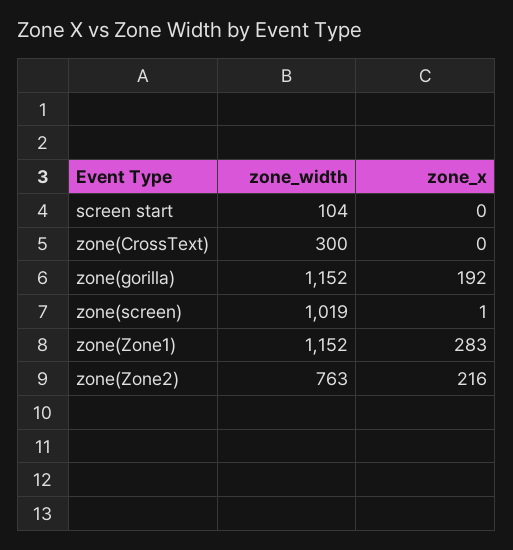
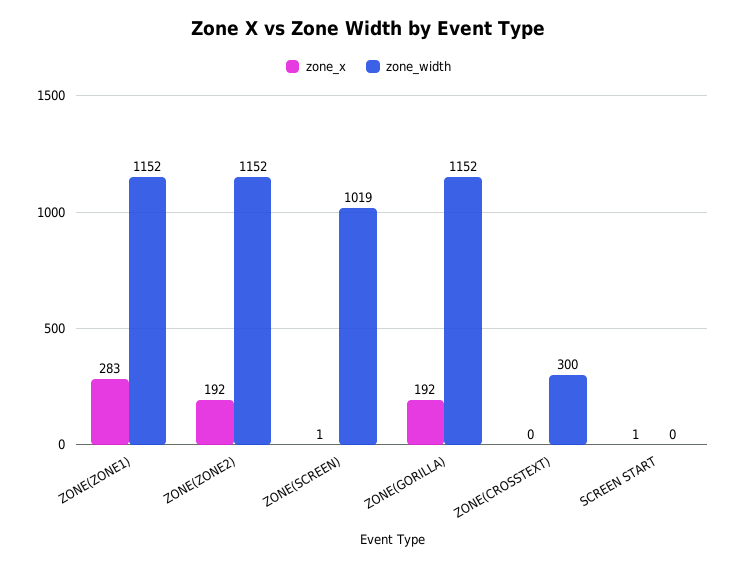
zone_width, screen start: 104 -> 0
zone_x, screen start: 0 -> 1
zone_width, zone(Zone2): 763 -> 1152
zone_x, zone(Zone2): 216 -> 192

